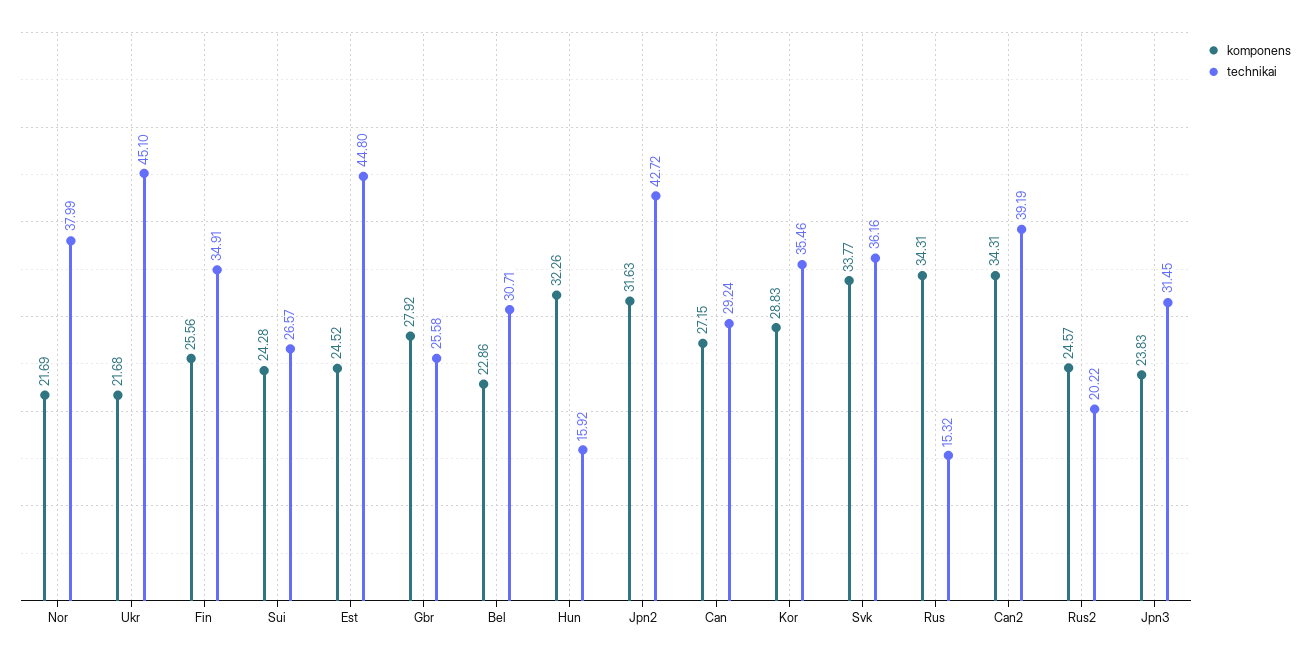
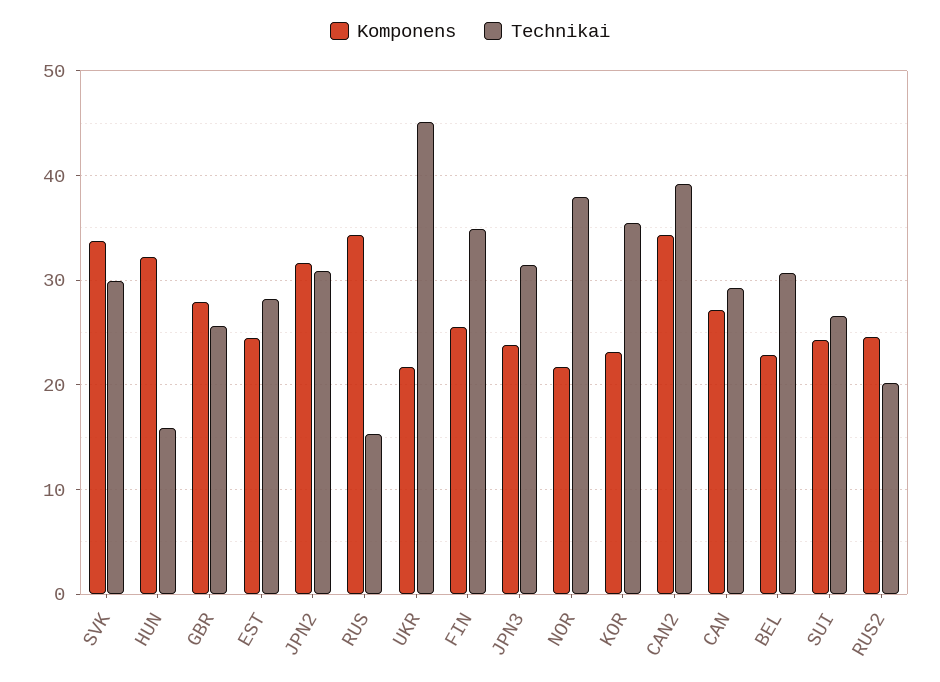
technikai, Est: 44.8 -> 28
technikai, Jpn2: 42.72 -> 31
komponens, Kor: 28.83 -> 23
technikai, Svk: 36.16 -> 30

